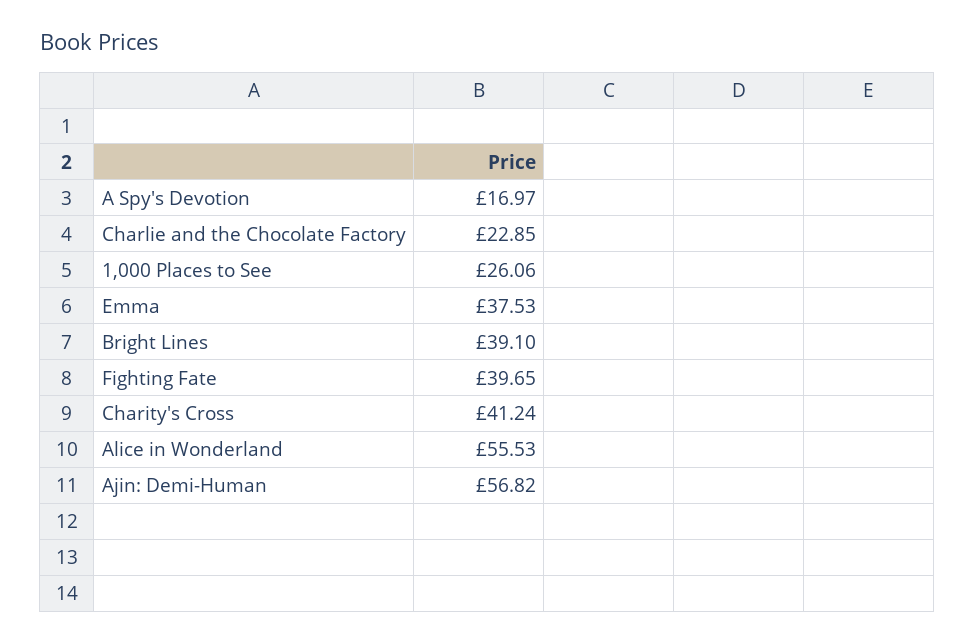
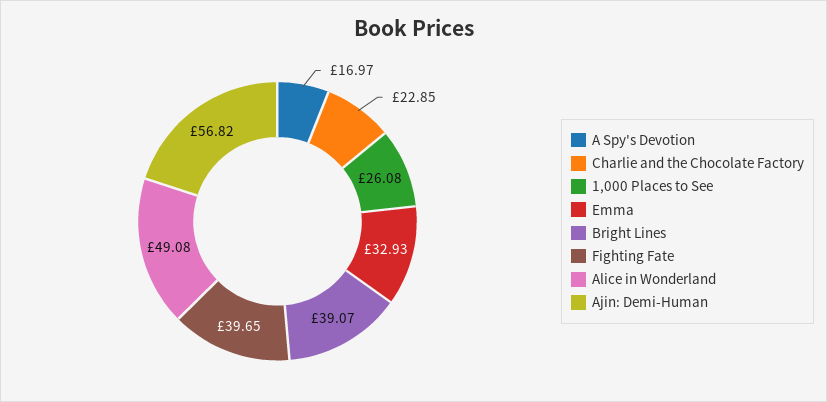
1,000 Places to See: 26.06 -> 26.08
Emma: 37.53 -> 32.93
Bright Lines: 39.1 -> 39.07
Charity's Cross: 41.24 -> none
Alice in Wonderland: 55.53 -> 49.08

